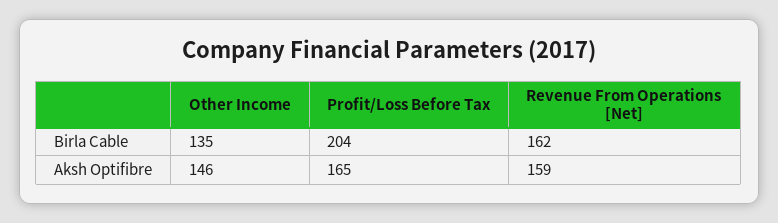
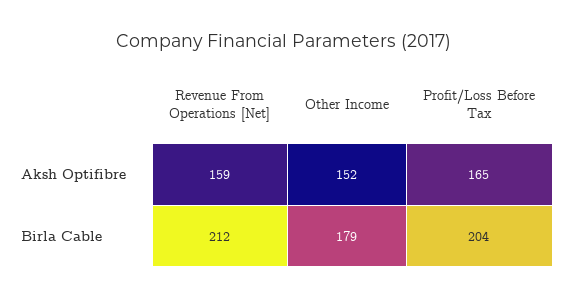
Other Income, Birla Cable: 135 -> 179
Revenue From Operations [Net], Birla Cable: 162 -> 212
Other Income, Aksh Optifibre: 146 -> 152

